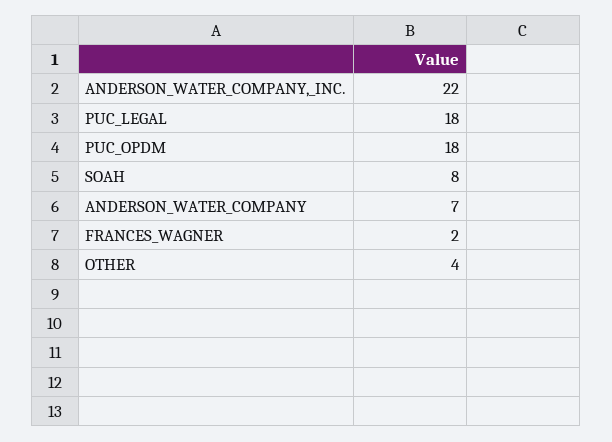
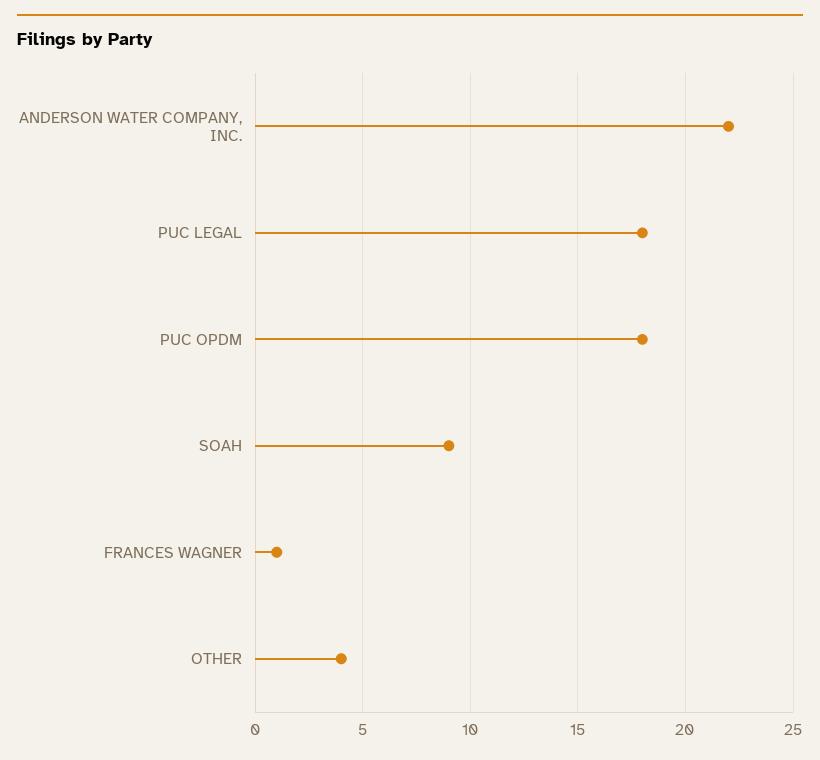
SOAH: 8 -> 9
ANDERSON_WATER_COMPANY: 7 -> none
FRANCES_WAGNER: 2 -> 1

